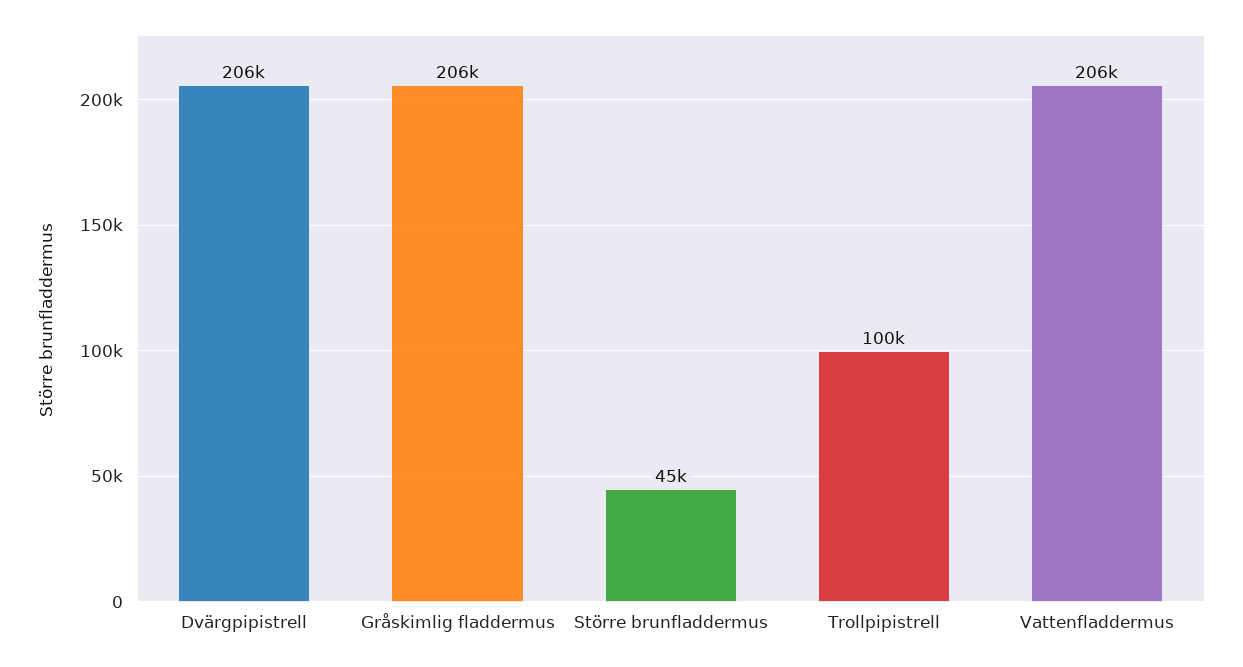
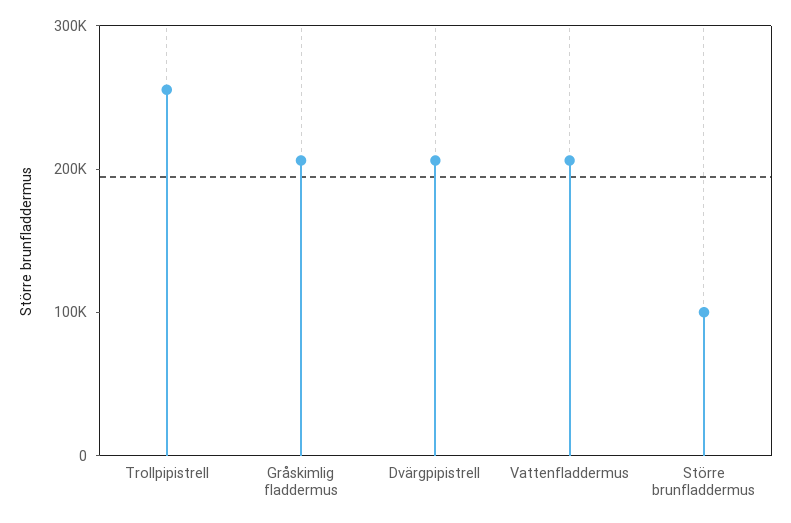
Större brunfladdermus: 45000 -> 100000
Trollpipistrell: 100000 -> 260000

